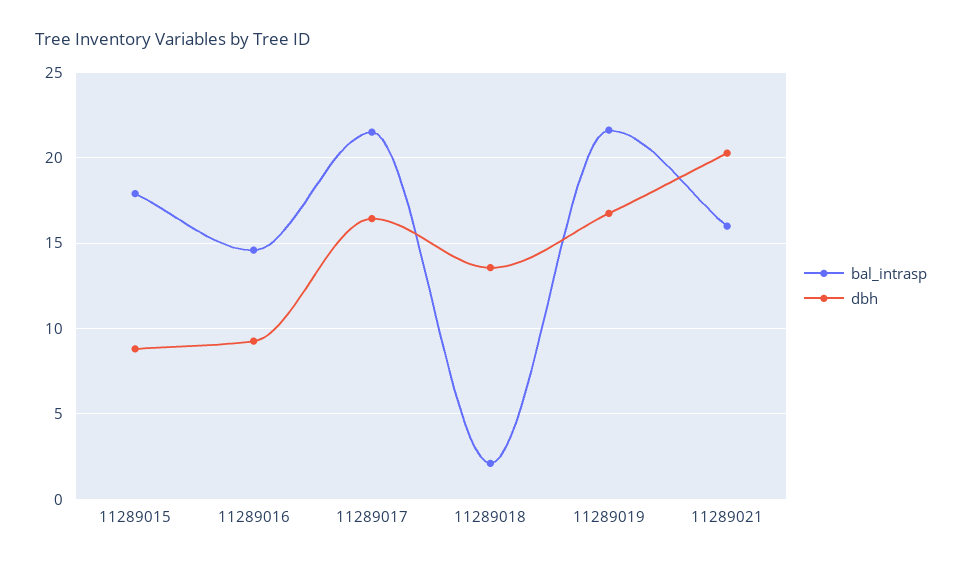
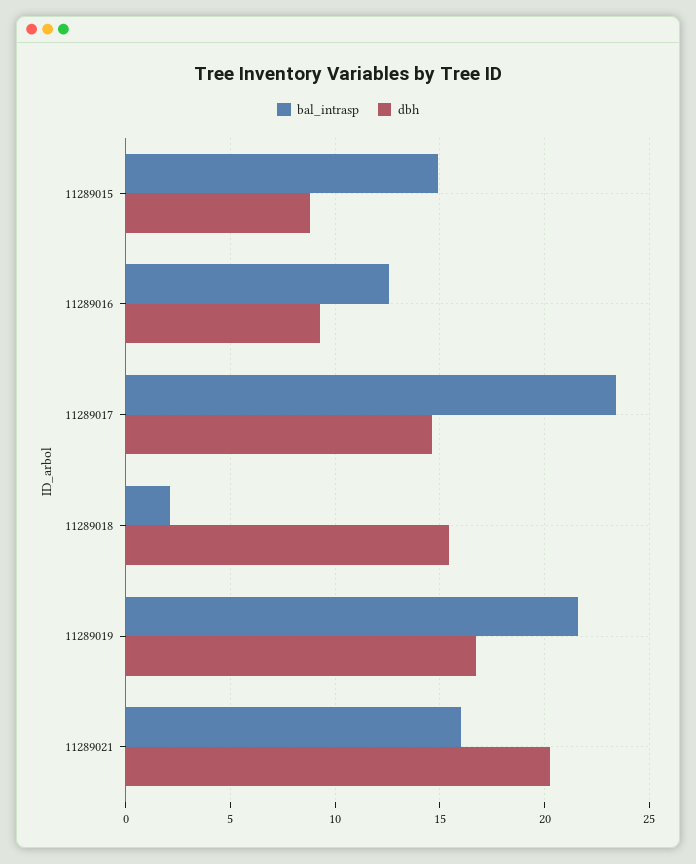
bal_intrasp, 11289015: 18 -> 15
bal_intrasp, 11289016: 14.5 -> 12.5
bal_intrasp, 11289017: 21.5 -> 23.5
dbh, 11289017: 16.5 -> 14.5
dbh, 11289018: 13.5 -> 15.5

